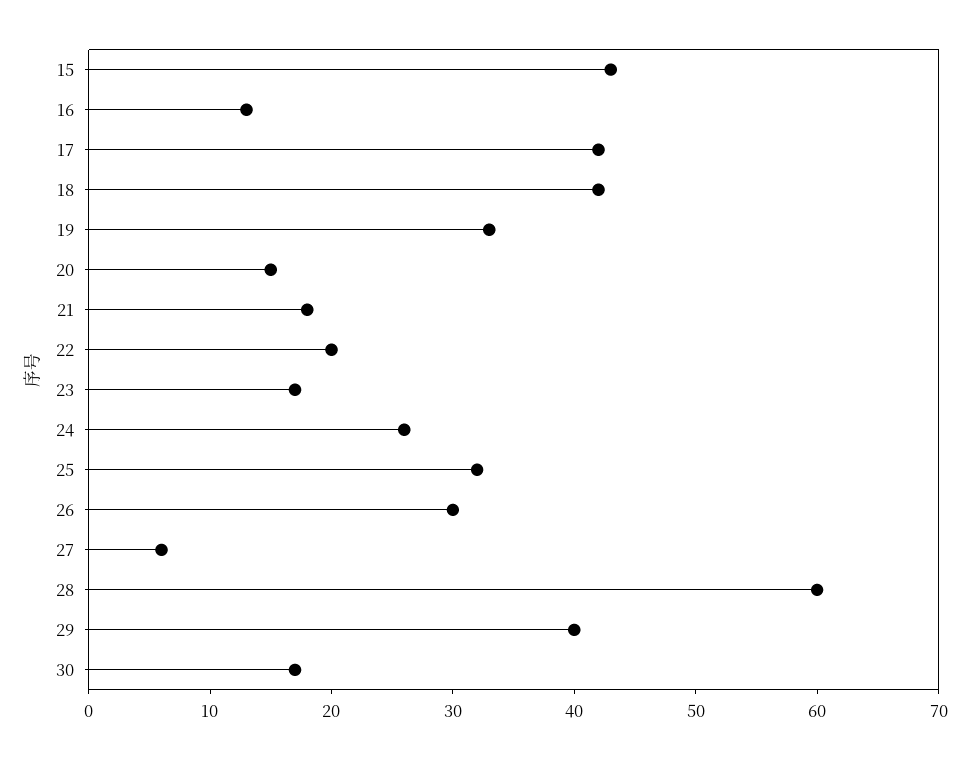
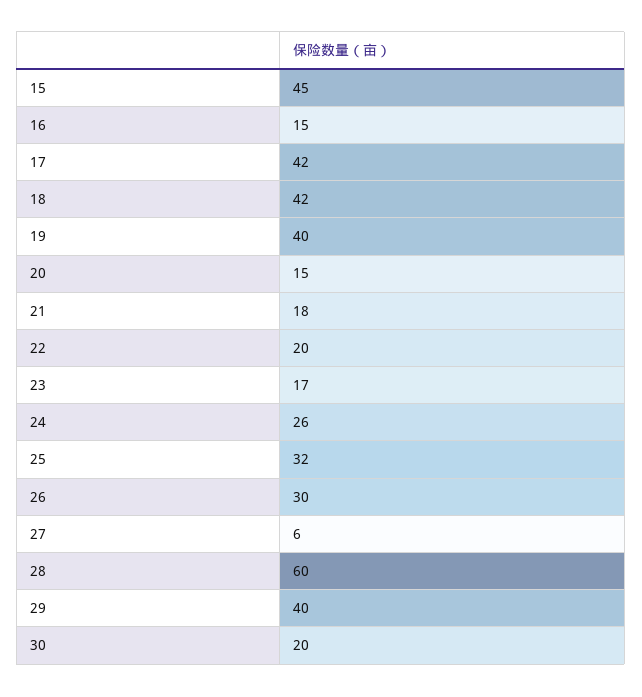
15: 43 -> 45
16: 13 -> 15
19: 33 -> 40
30: 17 -> 20

